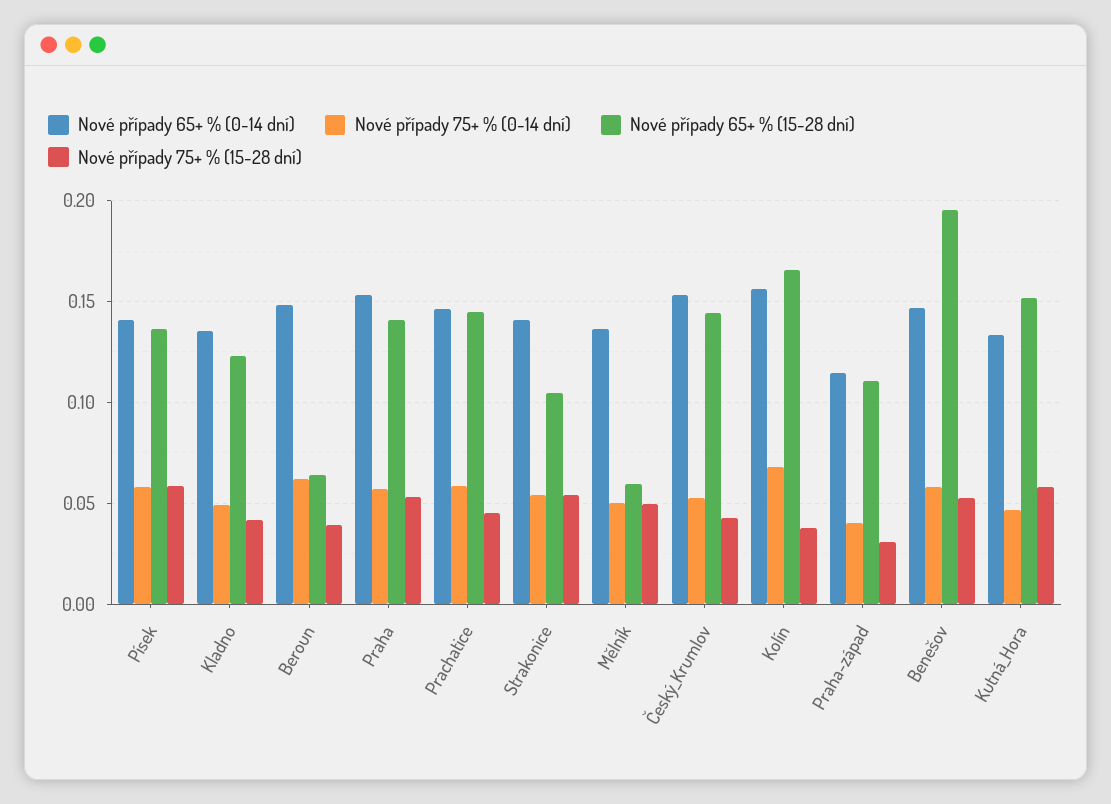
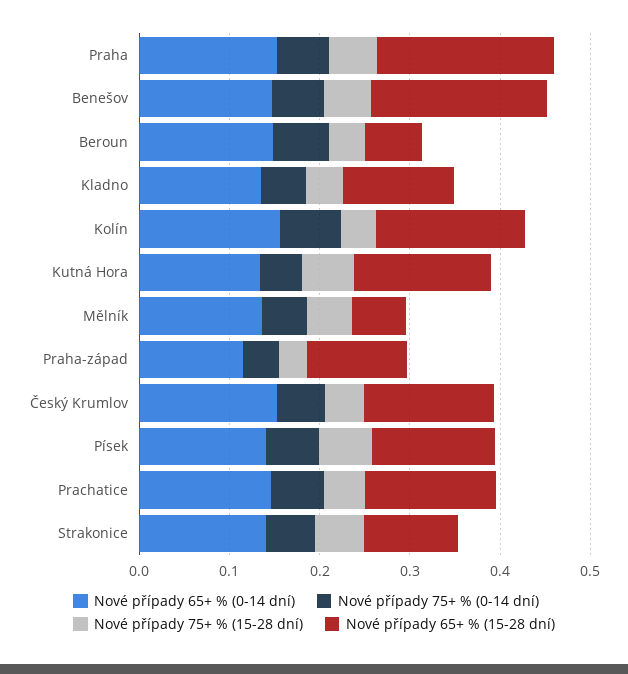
Nové případy 65+ % (15-28 dní), Praha: 0.14 -> 0.2

